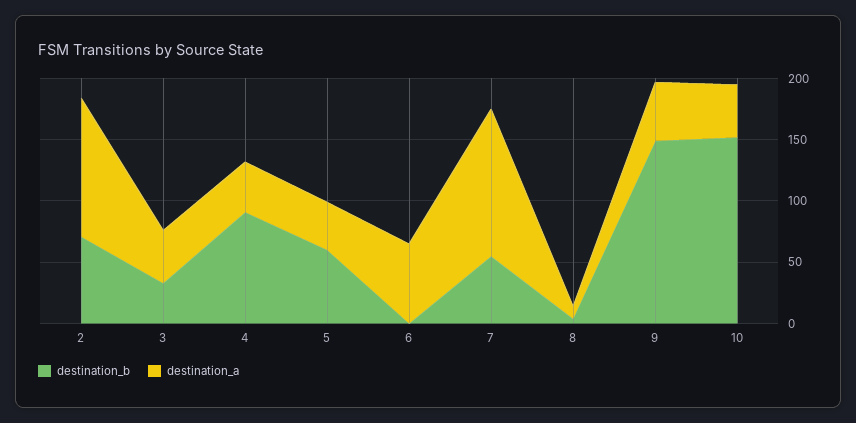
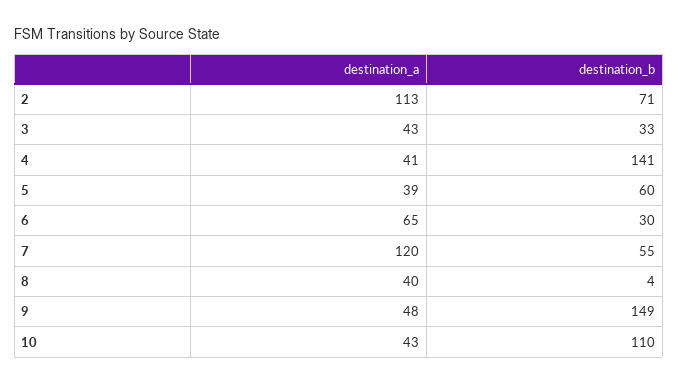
destination_b, 4: 90 -> 141
destination_b, 6: 0 -> 30
destination_a, 8: 10 -> 40
destination_b, 10: 150 -> 110

